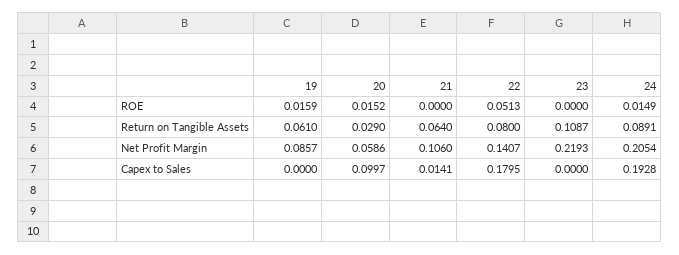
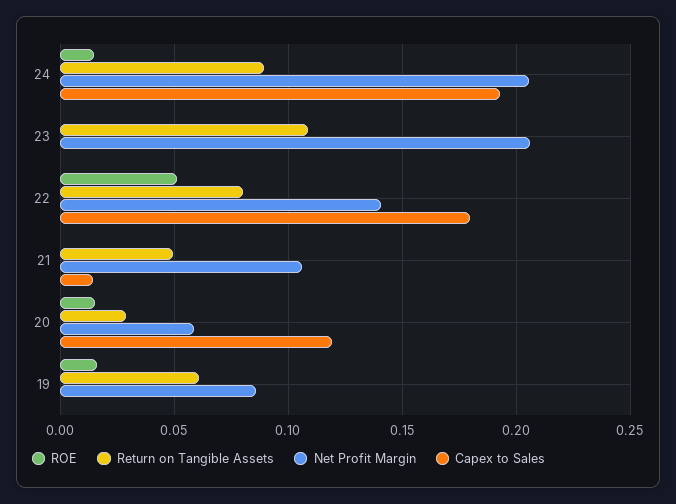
Return on Tangible Assets, 21: 0.064 -> 0.05
Net Profit Margin, 23: 0.2193 -> 0.205
Capex to Sales, 20: 0.0997 -> 0.12

